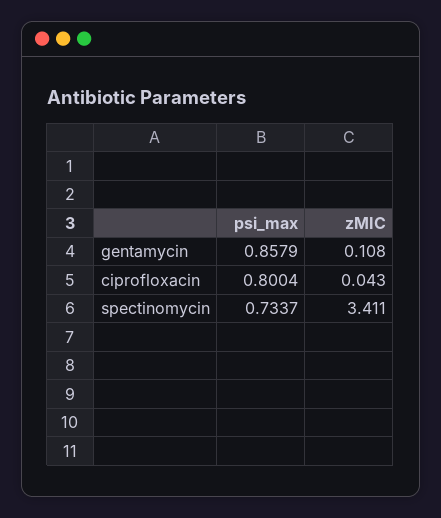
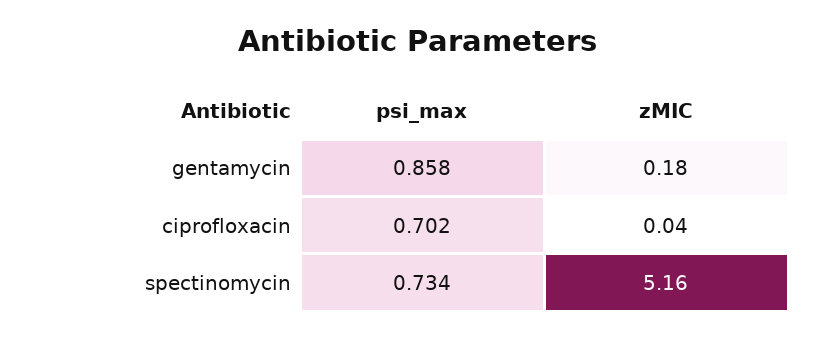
zMIC, gentamycin: 0.108 -> 0.18
psi_max, ciprofloxacin: 0.8004 -> 0.702
zMIC, spectinomycin: 3.411 -> 5.16

